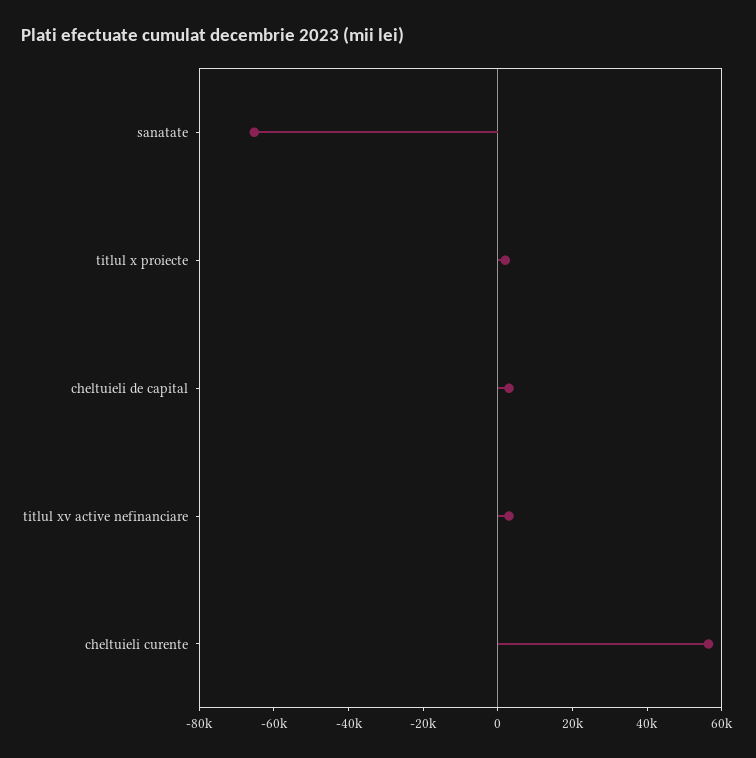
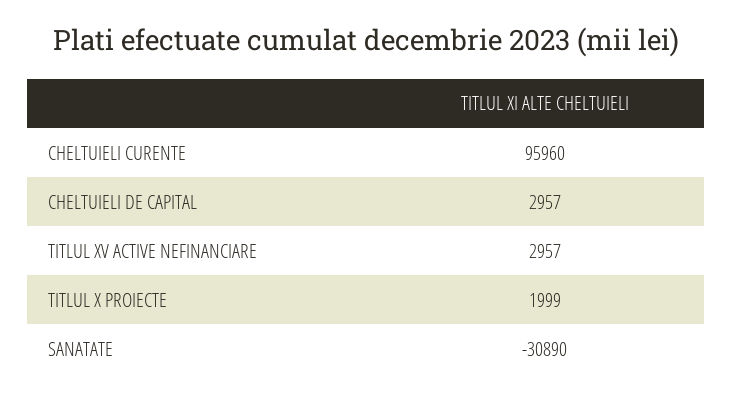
sanatate: -65000 -> -30890
cheltuieli curente: 55000 -> 95960

